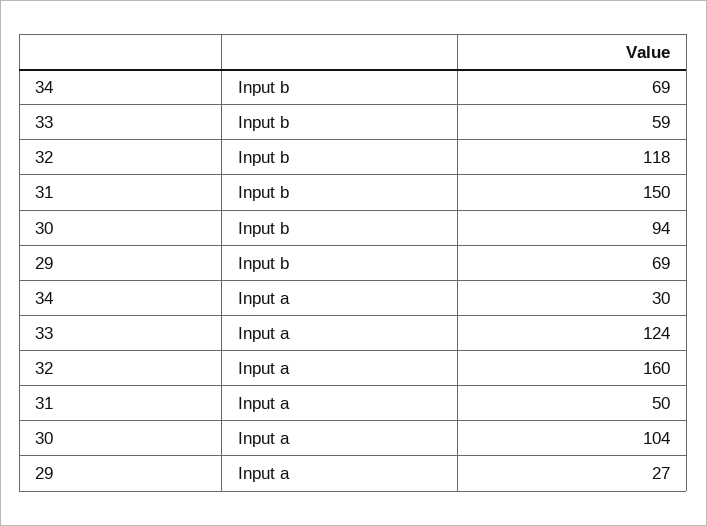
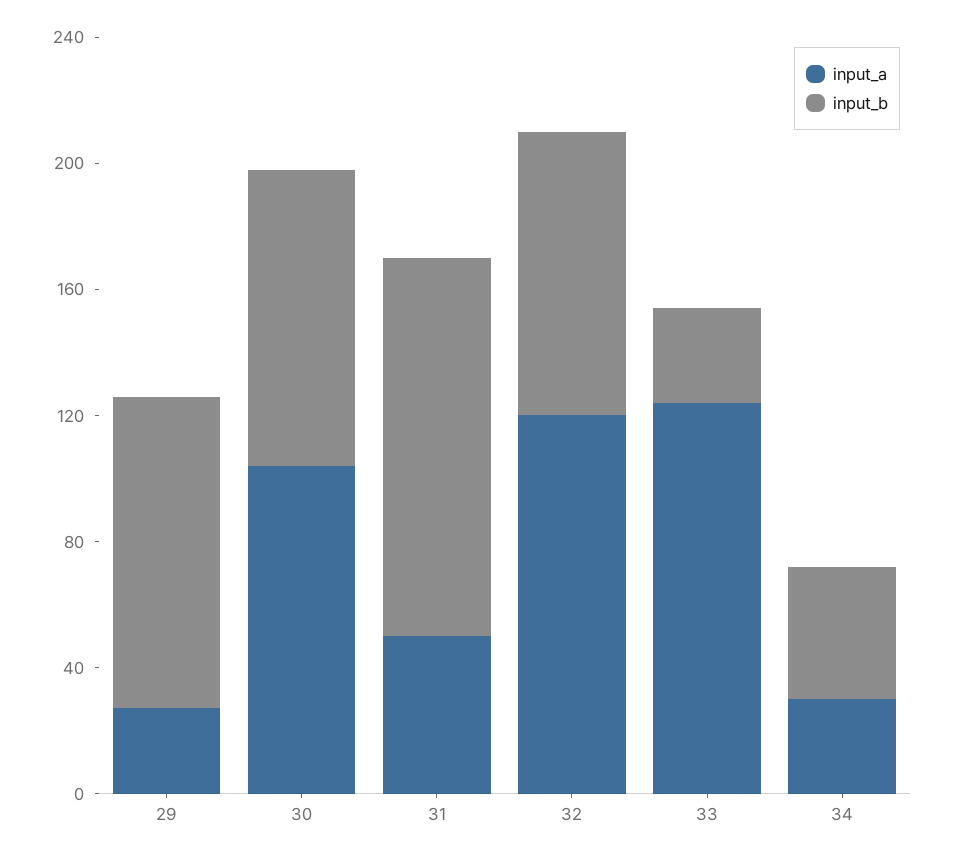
Input b, 34: 69 -> 40
Input b, 33: 59 -> 30
Input b, 32: 118 -> 90
Input b, 31: 150 -> 120
Input b, 29: 69 -> 100
Input a, 32: 160 -> 120

